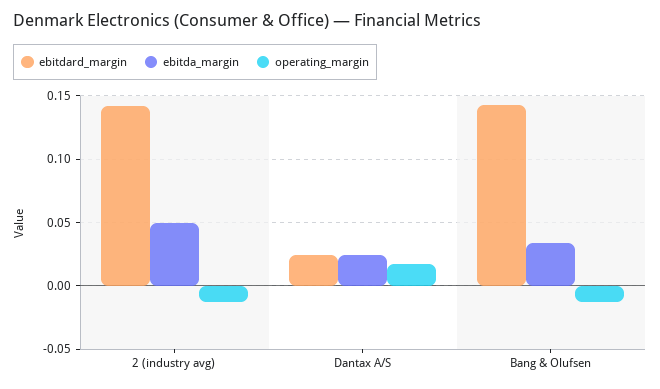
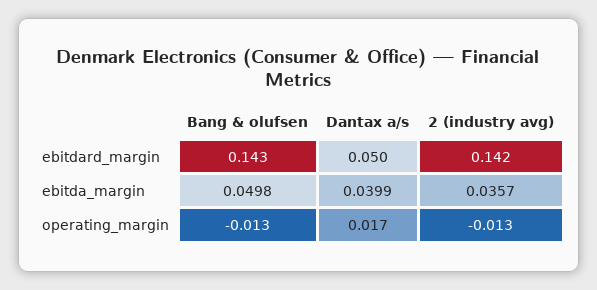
ebitda_margin, 2 (industry avg): 0.05 -> 0.0357
ebitdard_margin, Dantax A/S: 0.025 -> 0.05
ebitda_margin, Dantax A/S: 0.025 -> 0.0399
ebitda_margin, Bang & Olufsen: 0.035 -> 0.0498

